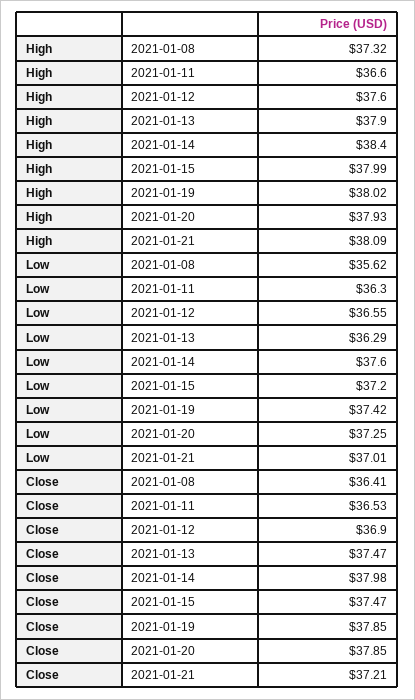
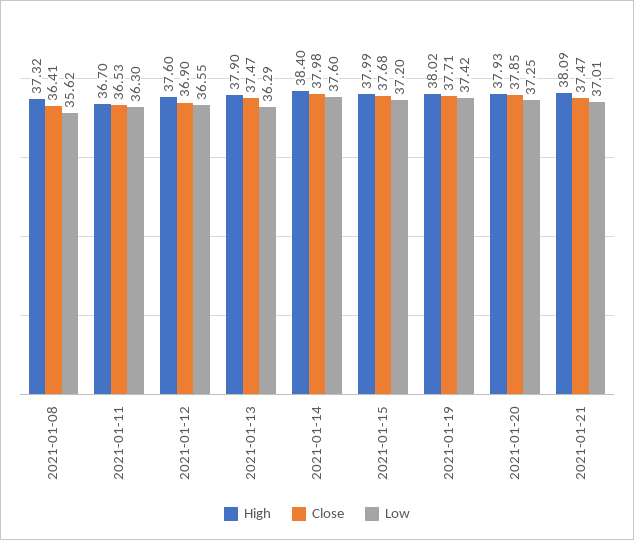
High, 2021-01-11: 36.6 -> 36.7
Close, 2021-01-15: 37.47 -> 37.68
Close, 2021-01-19: 37.85 -> 37.71
Close, 2021-01-21: 37.21 -> 37.47

